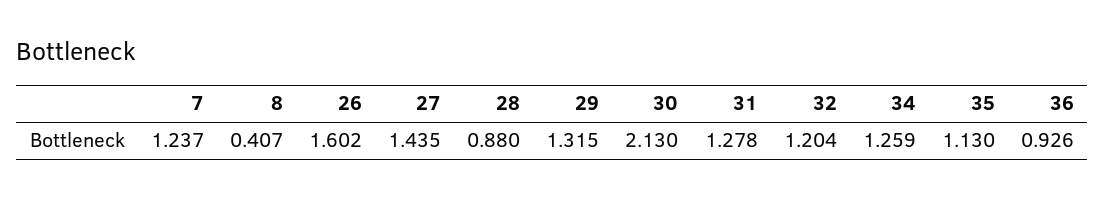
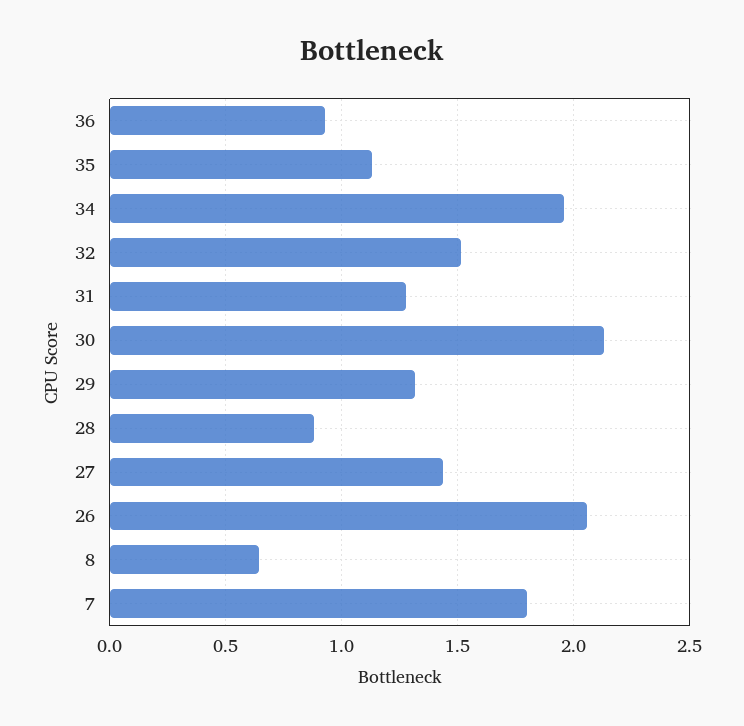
7: 1.237 -> 1.8
8: 0.407 -> 0.65
26: 1.602 -> 2.05
32: 1.204 -> 1.5
34: 1.259 -> 1.95

